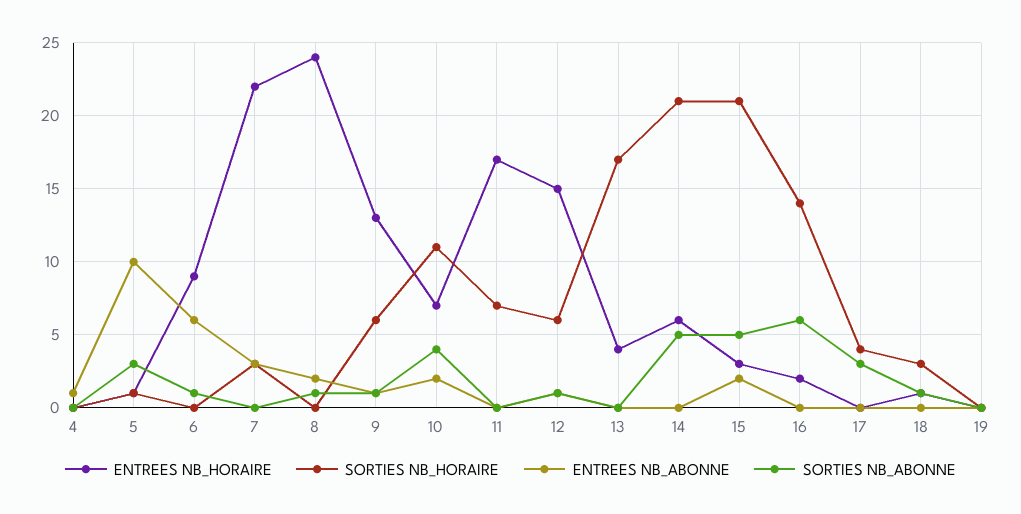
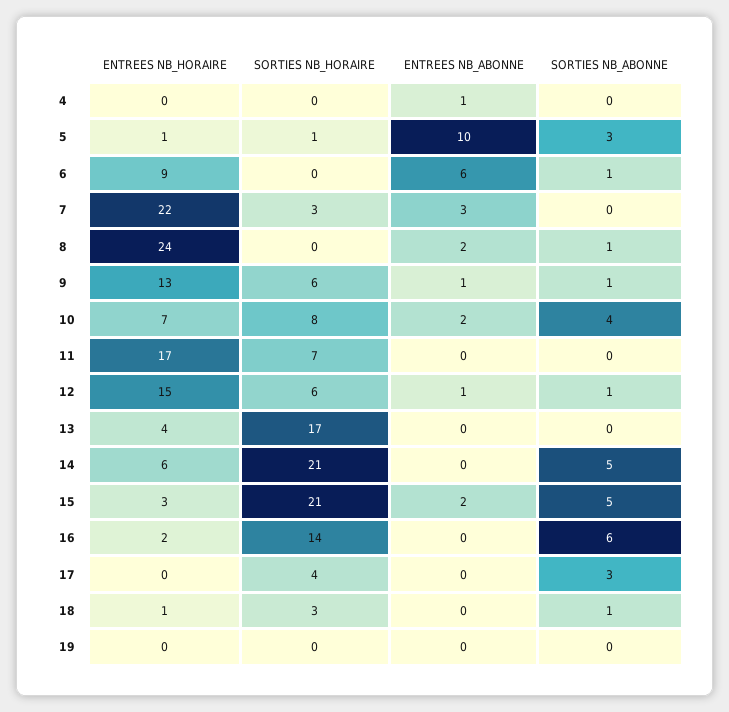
SORTIES NB_HORAIRE, 10: 11 -> 8

